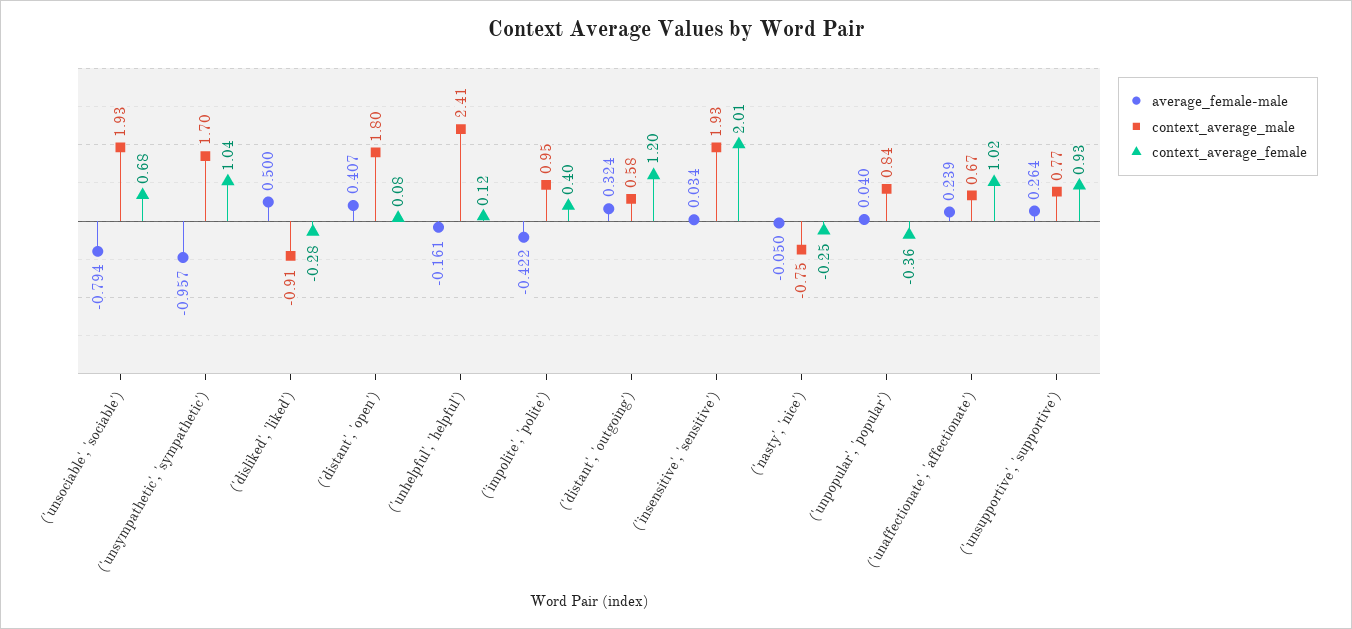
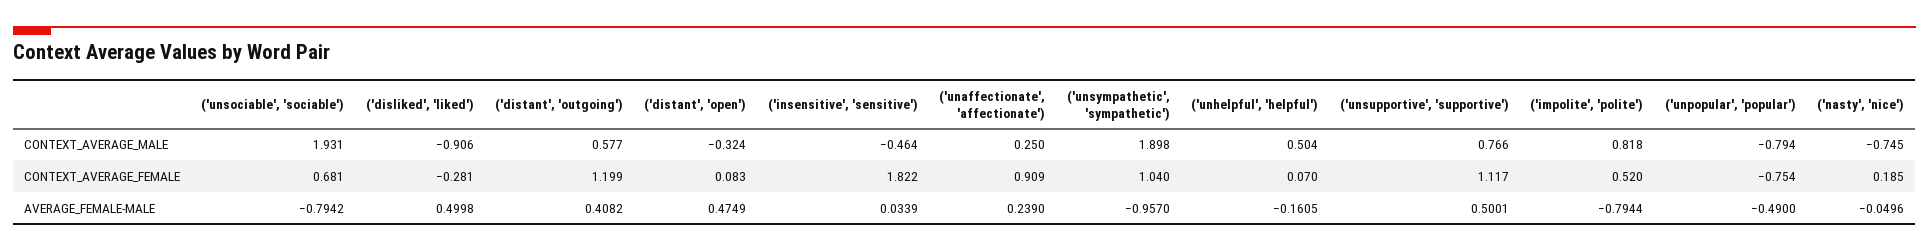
context_average_male, ('unsympathetic', 'sympathetic'): 1.7 -> 1.898
average_female-male, ('distant', 'open'): 0.407 -> 0.4749
context_average_male, ('distant', 'open'): 1.8 -> -0.324
context_average_male, ('unhelpful', 'helpful'): 2.41 -> 0.504
context_average_female, ('unhelpful', 'helpful'): 0.12 -> 0.07
average_female-male, ('impolite', 'polite'): -0.422 -> -0.7944
context_average_male, ('impolite', 'polite'): 0.95 -> 0.818
context_average_female, ('impolite', 'polite'): 0.4 -> 0.52
average_female-male, ('distant', 'outgoing'): 0.324 -> 0.4082
context_average_male, ('insensitive', 'sensitive'): 1.93 -> -0.464
context_average_female, ('insensitive', 'sensitive'): 2.01 -> 1.822
context_average_female, ('nasty', 'nice'): -0.25 -> 0.185
average_female-male, ('unpopular', 'popular'): 0.04 -> -0.49
context_average_male, ('unpopular', 'popular'): 0.84 -> -0.794
context_average_female, ('unpopular', 'popular'): -0.36 -> -0.754
context_average_male, ('unaffectionate', 'affectionate'): 0.67 -> 0.25
context_average_female, ('unaffectionate', 'affectionate'): 1.02 -> 0.909
average_female-male, ('unsupportive', 'supportive'): 0.264 -> 0.5001
context_average_female, ('unsupportive', 'supportive'): 0.93 -> 1.117

